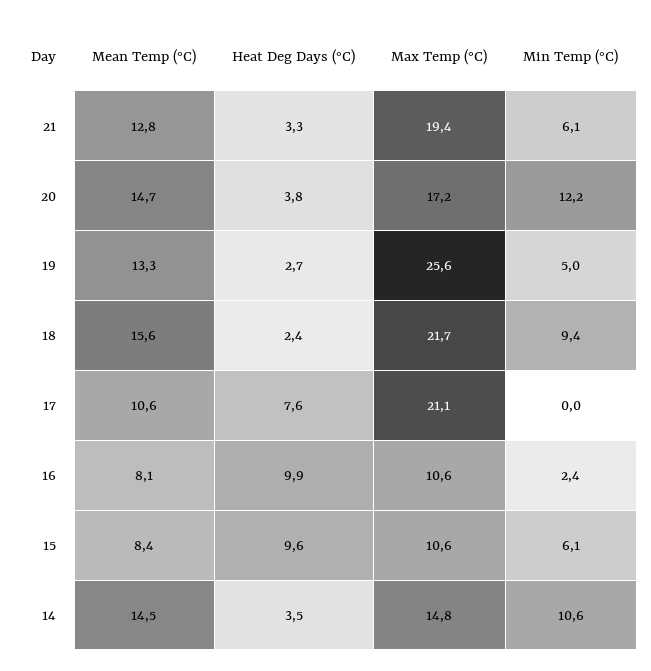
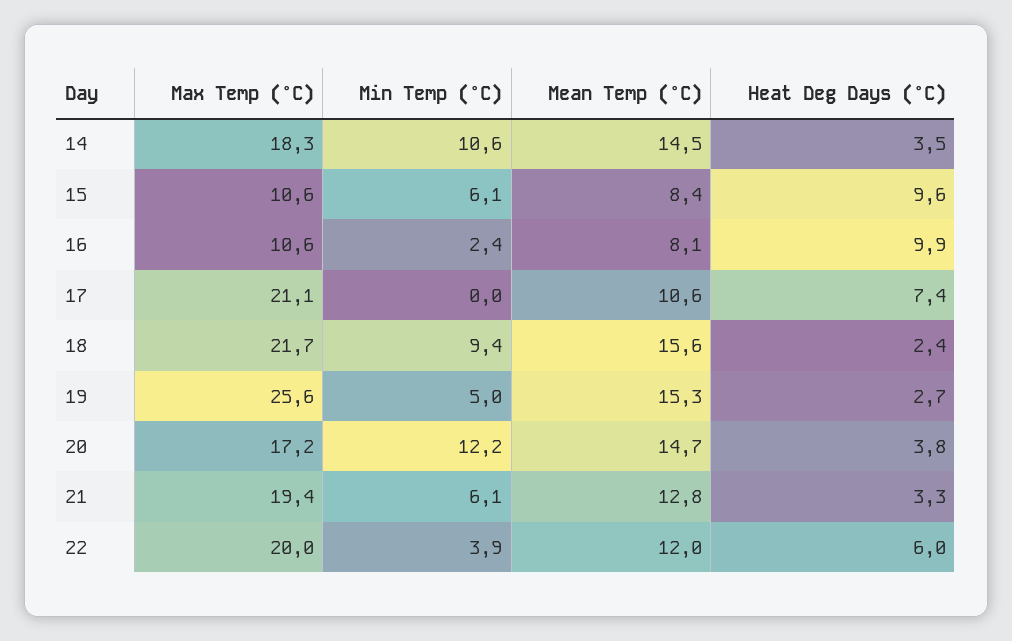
Mean Temp (°C), 19: 13.3 -> 15.3
Heat Deg Days (°C), 17: 7.6 -> 7.4
Max Temp (°C), 14: 14.8 -> 18.3
Max Temp (°C), 22: none -> 20
Min Temp (°C), 22: none -> 3.9
Mean Temp (°C), 22: none -> 12
Heat Deg Days (°C), 22: none -> 6

